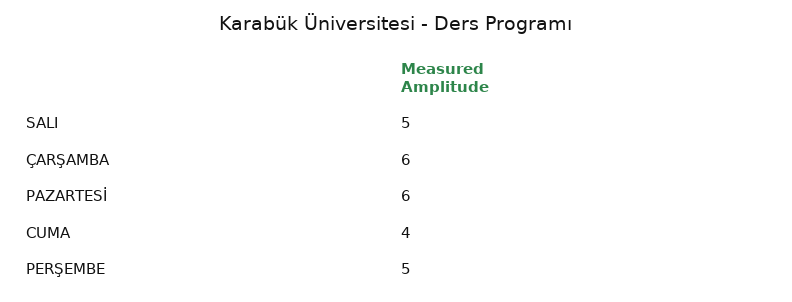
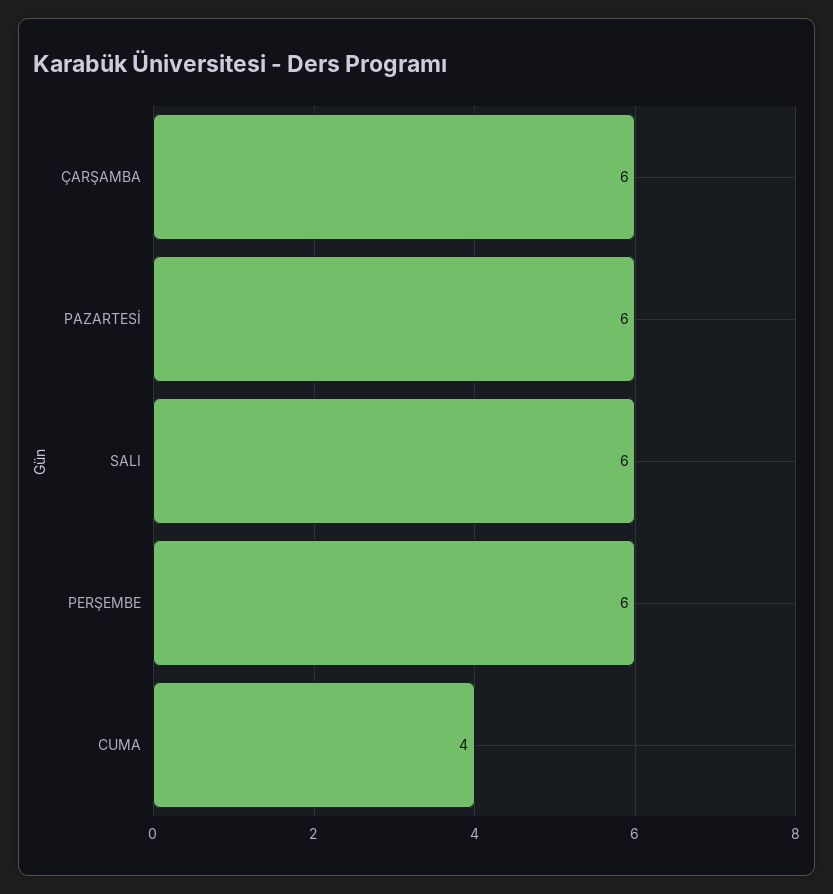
SALI: 5 -> 6
PERŞEMBE: 5 -> 6

